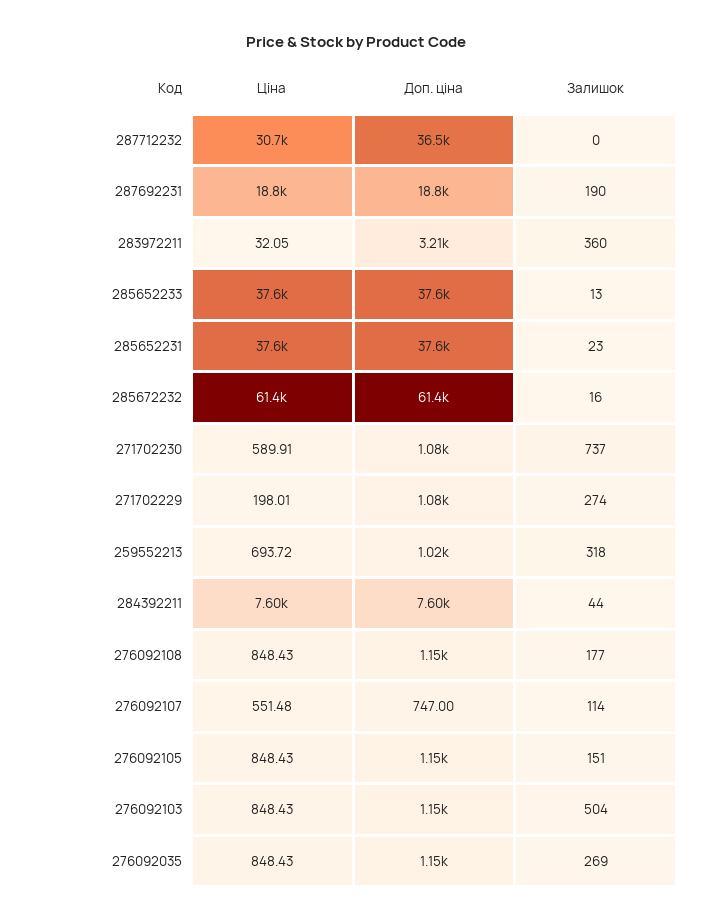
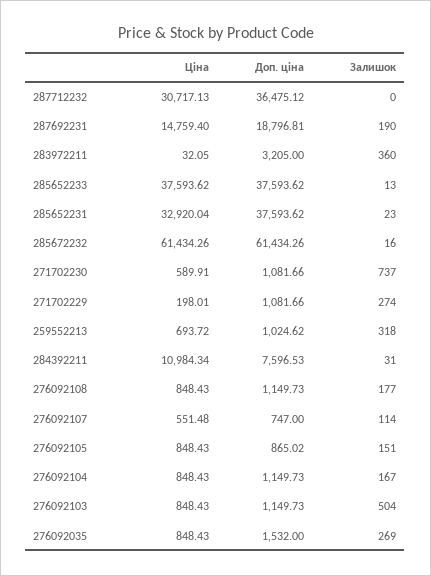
Ціна, 287692231: 18800 -> 14759.4
Ціна, 285652231: 37600 -> 32920.04
Ціна, 284392211: 7600 -> 10984.34
Залишок, 284392211: 44 -> 31
Доп. ціна, 276092105: 1150 -> 865.02
Доп. ціна, 276092035: 1150 -> 1532
Ціна, 276092104: none -> 848.43
Доп. ціна, 276092104: none -> 1149.73
Залишок, 276092104: none -> 167

